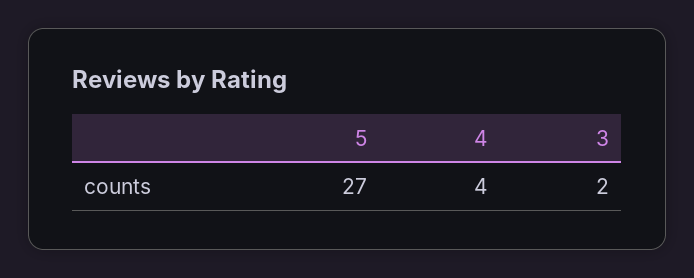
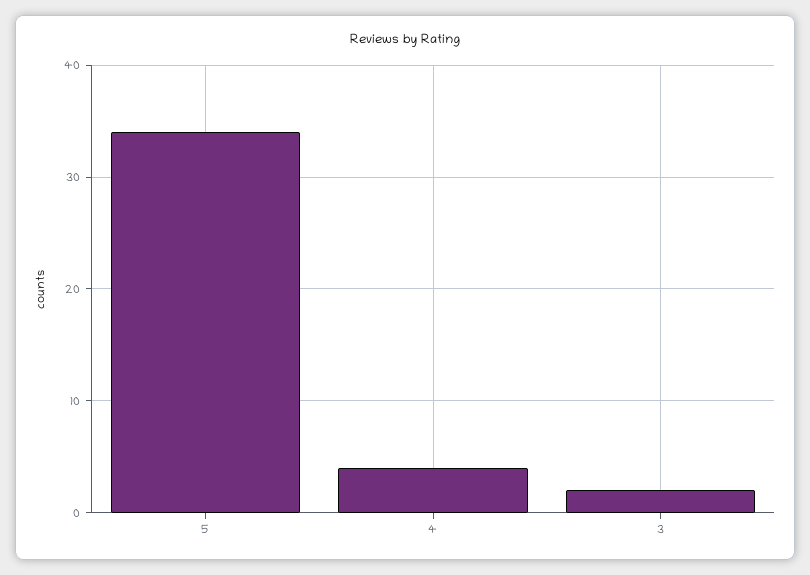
5: 27 -> 34

